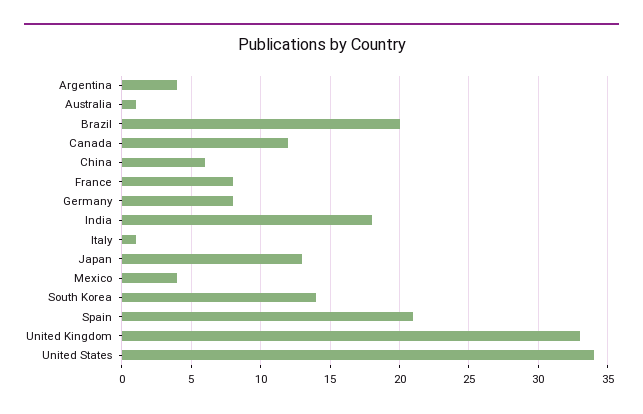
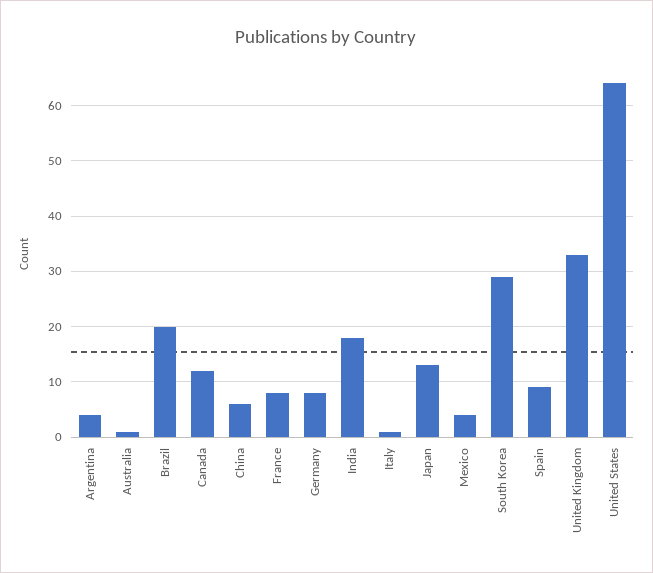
South Korea: 14 -> 30
Spain: 21 -> 10
United States: 34 -> 65

